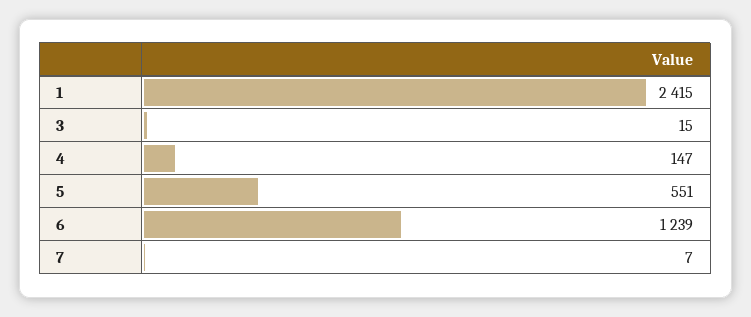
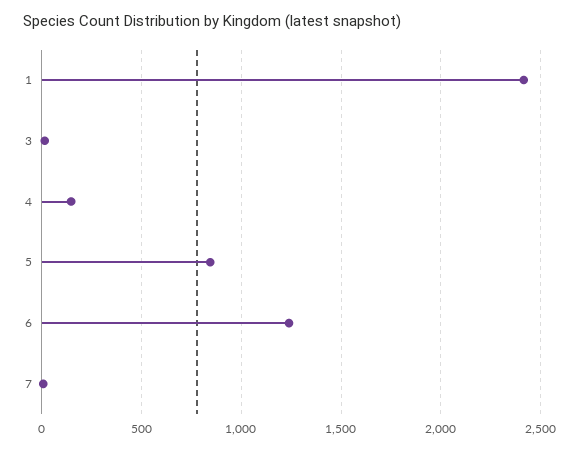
5: 551 -> 850

